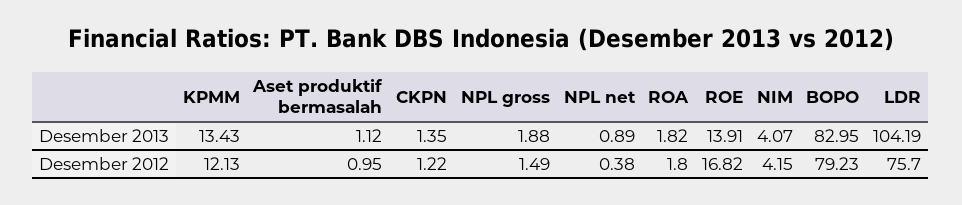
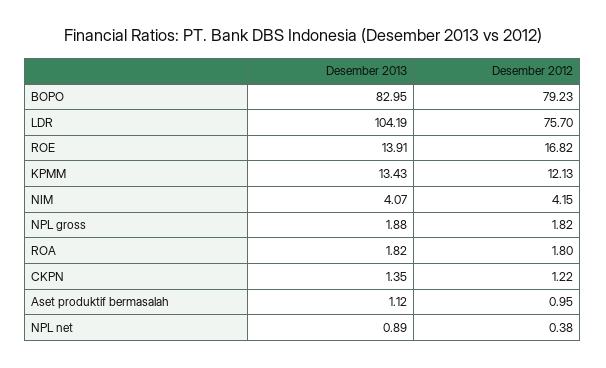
NPL gross, Desember 2012: 1.49 -> 1.82

